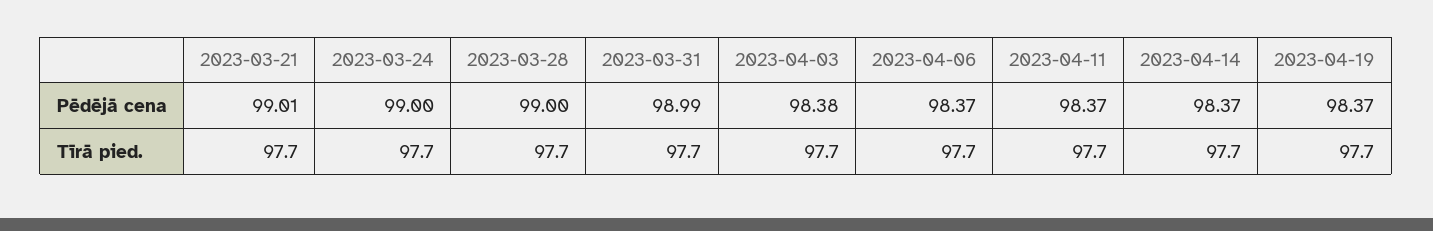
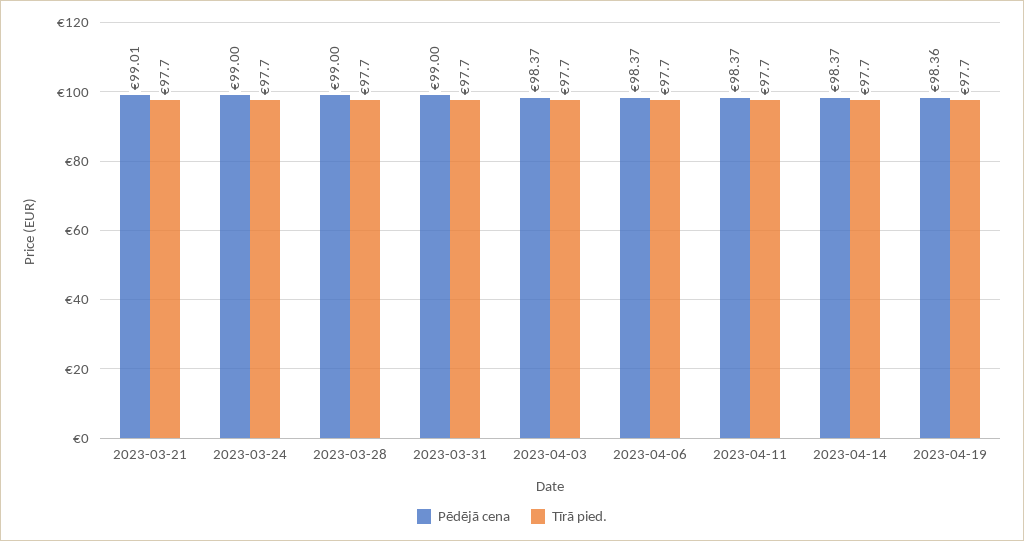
Pēdējā cena, 2023-03-31: 98.99 -> 99
Pēdējā cena, 2023-04-03: 98.38 -> 98.37
Pēdējā cena, 2023-04-19: 98.37 -> 98.36

